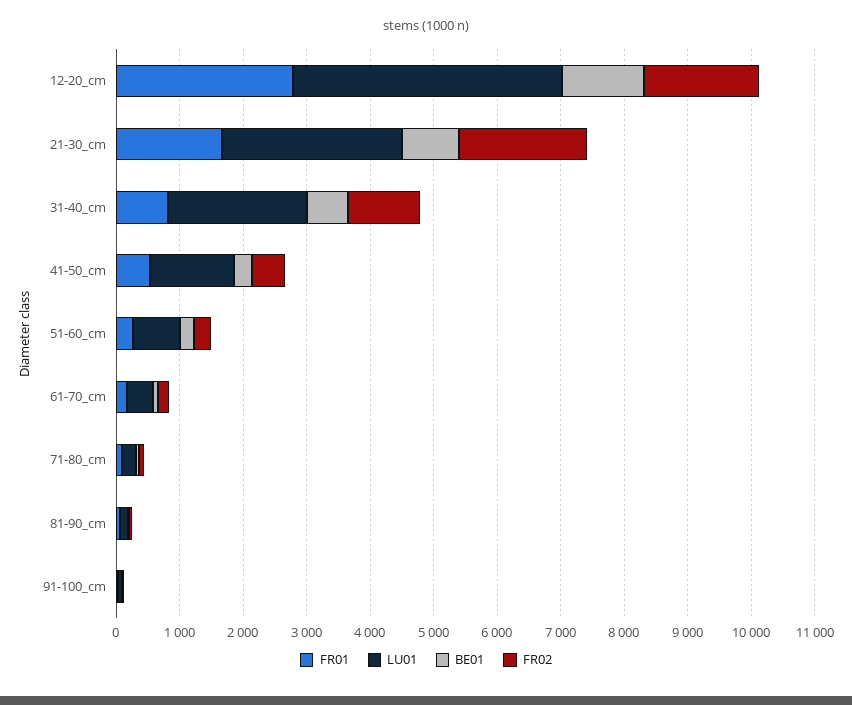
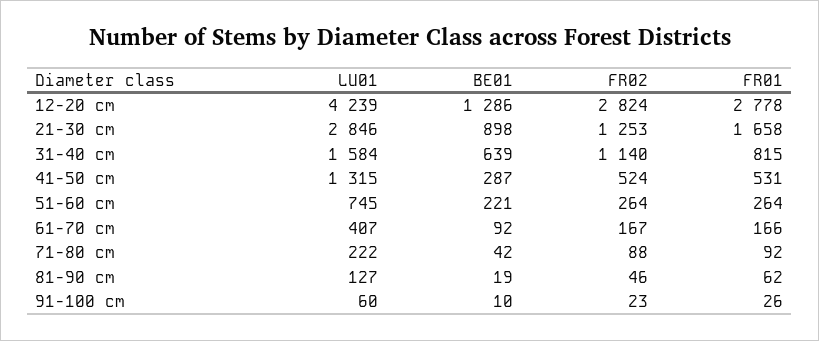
FR02, 12-20_cm: 1800 -> 2824
FR02, 21-30_cm: 2000 -> 1253
LU01, 31-40_cm: 2200 -> 1584

